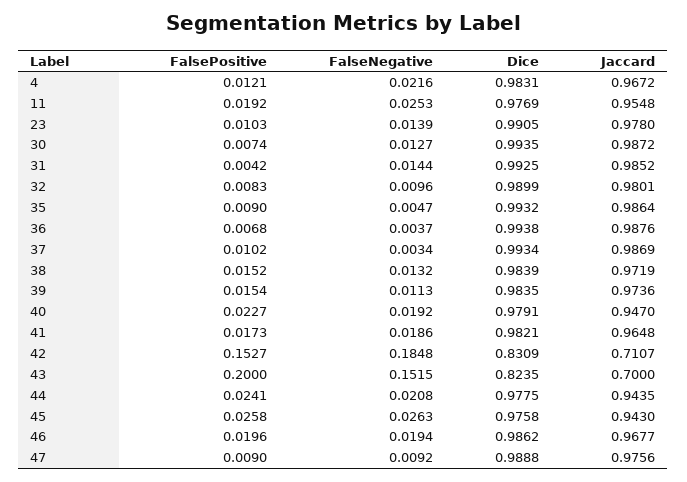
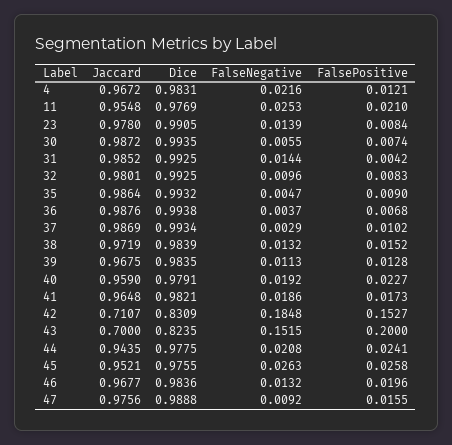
FalsePositive, 11: 0.0192 -> 0.021
FalsePositive, 23: 0.0103 -> 0.0084
FalseNegative, 30: 0.0127 -> 0.0055
Dice, 32: 0.9899 -> 0.9925
FalseNegative, 37: 0.0034 -> 0.0029
FalsePositive, 39: 0.0154 -> 0.0128
Jaccard, 39: 0.9736 -> 0.9675
Jaccard, 40: 0.947 -> 0.959
Dice, 45: 0.9758 -> 0.9755
Jaccard, 45: 0.943 -> 0.9521
FalseNegative, 46: 0.0194 -> 0.0132
Dice, 46: 0.9862 -> 0.9836
FalsePositive, 47: 0.009 -> 0.0155

